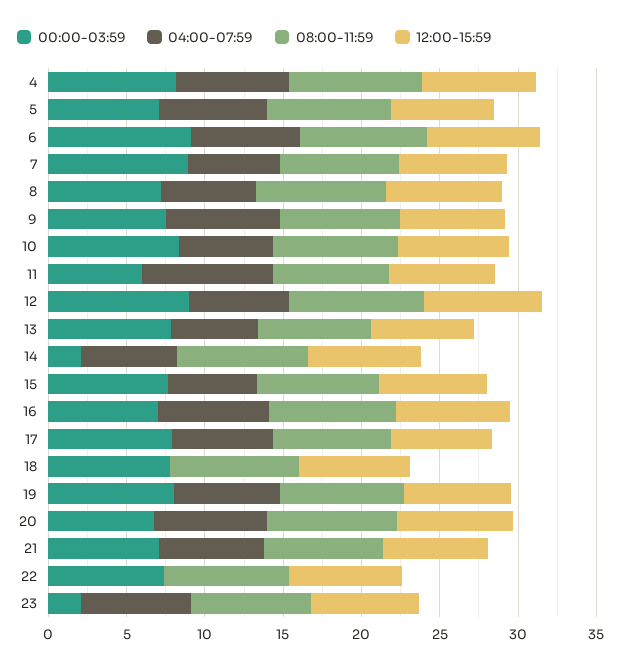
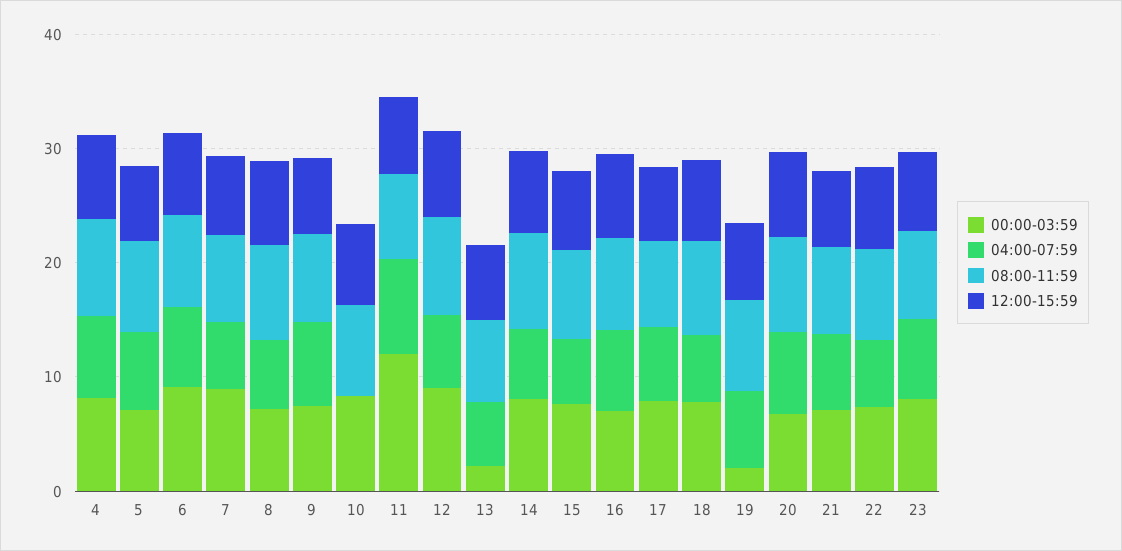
04:00-07:59, 10: 6 -> 0
00:00-03:59, 11: 6 -> 12
00:00-03:59, 13: 8 -> 2
00:00-03:59, 14: 2 -> 8
04:00-07:59, 18: 0 -> 6
00:00-03:59, 19: 8 -> 2
04:00-07:59, 22: 0 -> 6
00:00-03:59, 23: 2 -> 8

